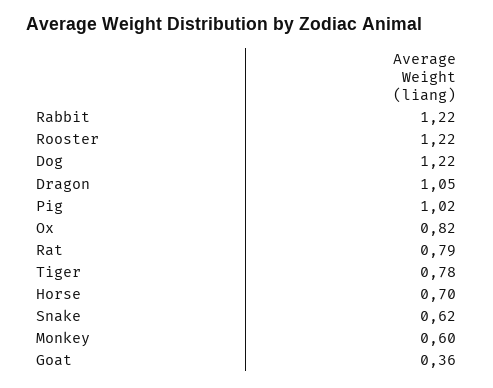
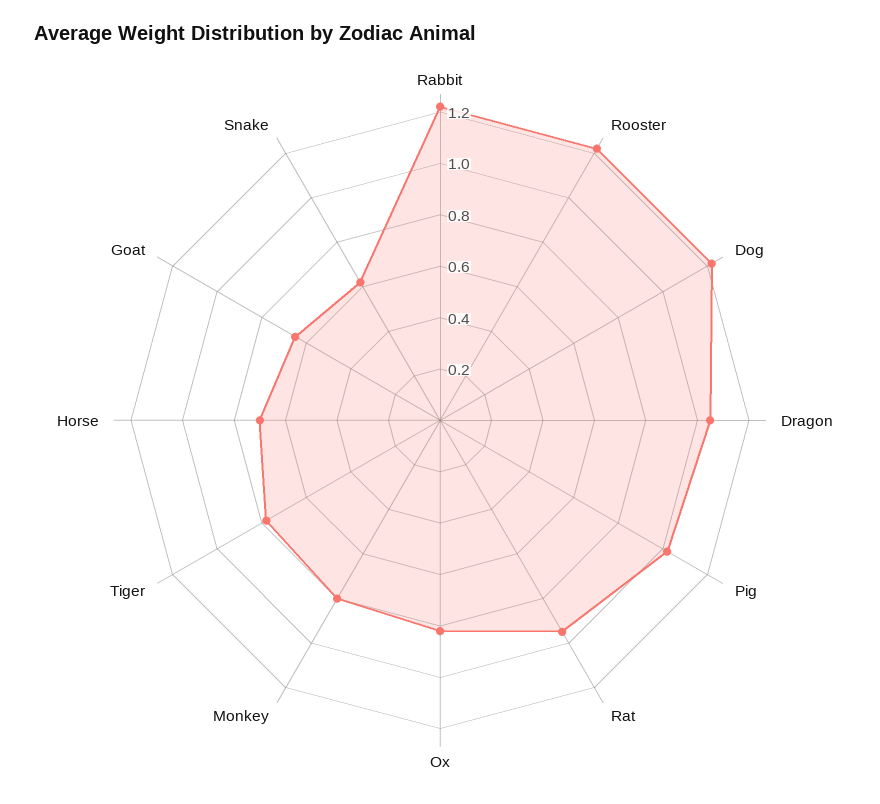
Rat: 0.79 -> 0.95
Monkey: 0.6 -> 0.8
Goat: 0.36 -> 0.65

